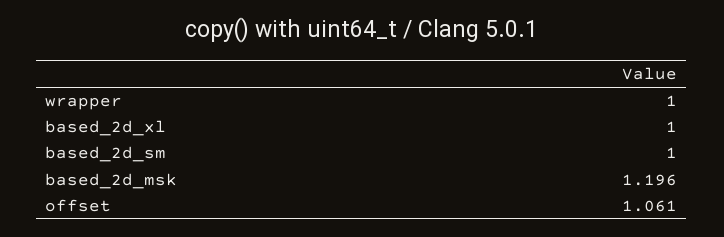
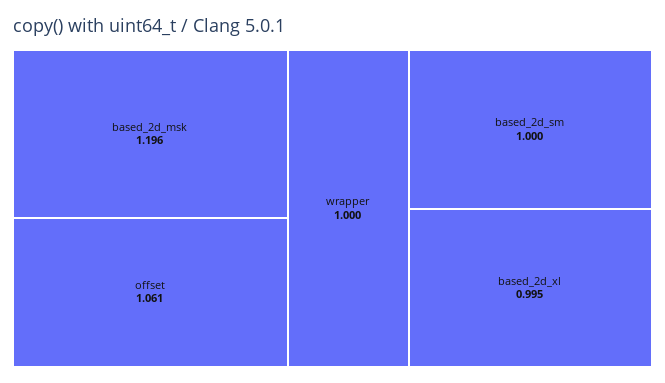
based_2d_xl: 1 -> 0.995

